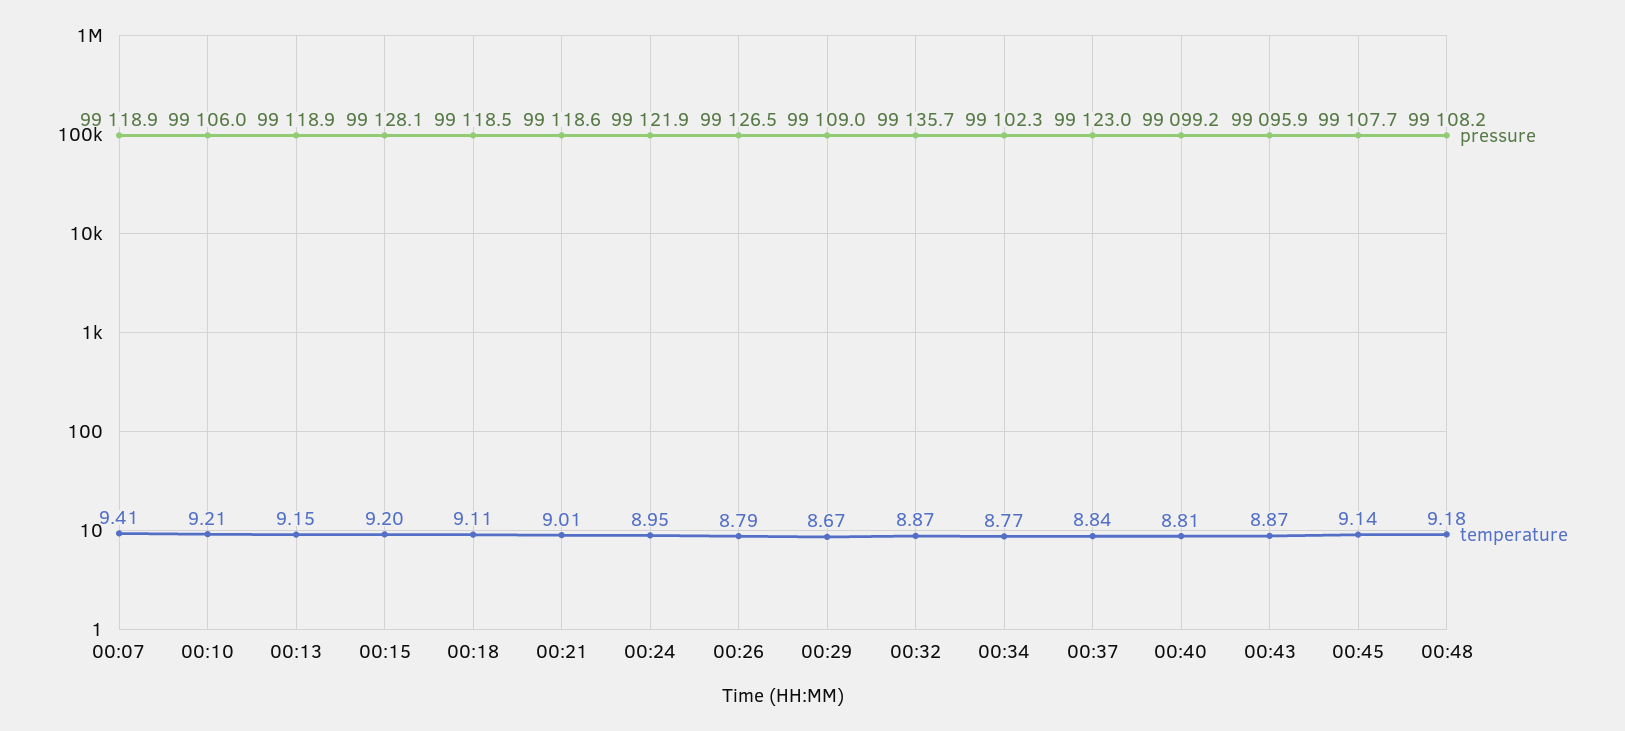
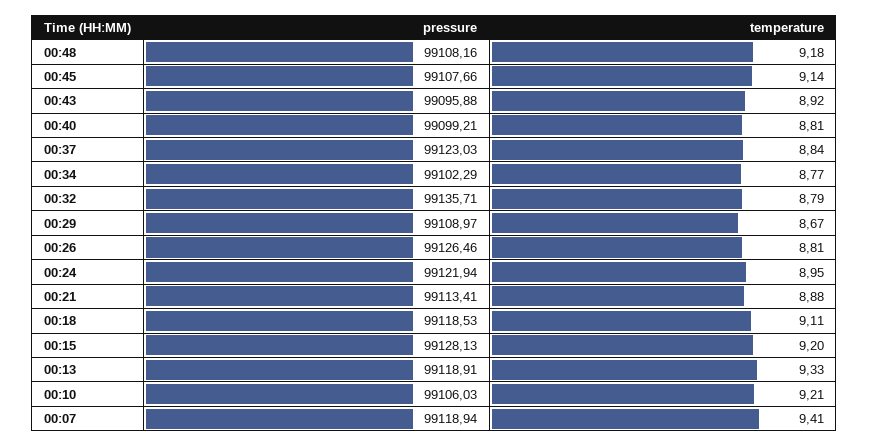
temperature, 00:13: 9.15 -> 9.33
pressure, 00:21: 99118.6 -> 99113.41
temperature, 00:21: 9.01 -> 8.88
temperature, 00:26: 8.79 -> 8.81
temperature, 00:32: 8.87 -> 8.79
temperature, 00:43: 8.87 -> 8.92

